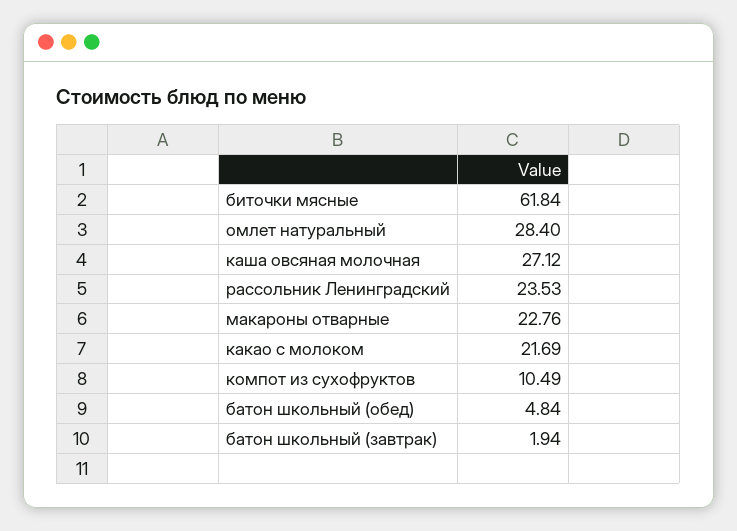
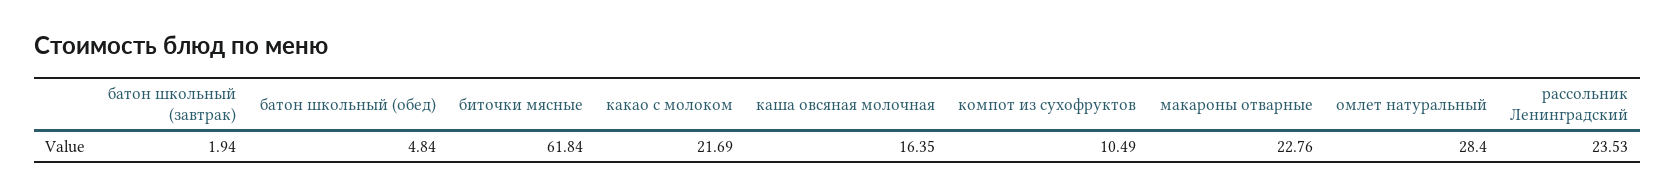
каша овсяная молочная: 27.12 -> 16.35

